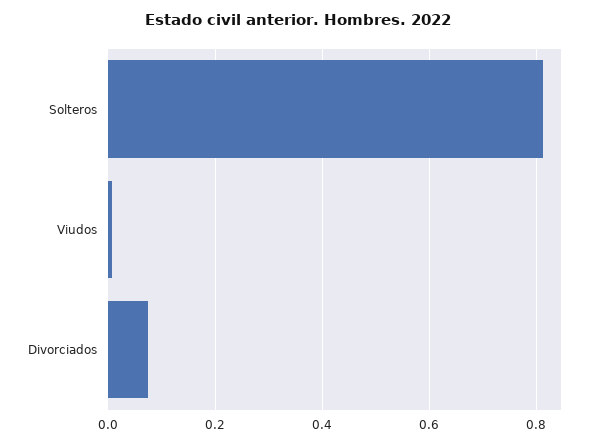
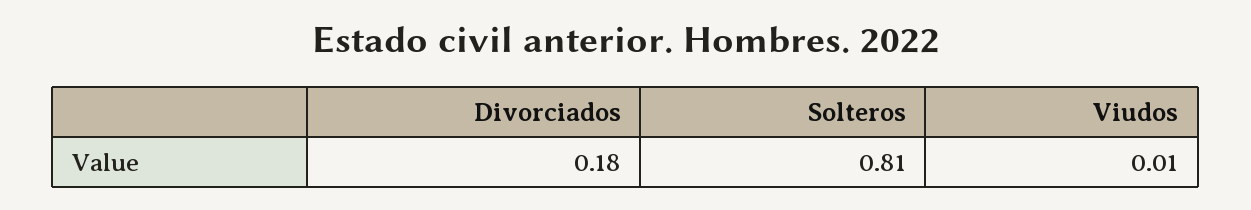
Divorciados: 0.08 -> 0.18

